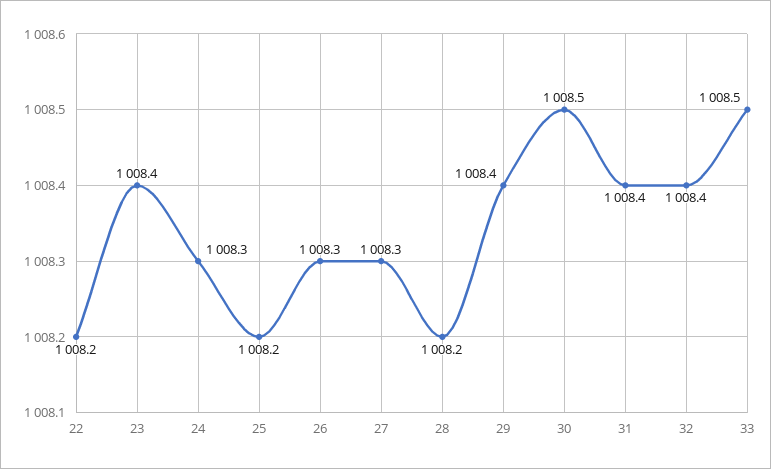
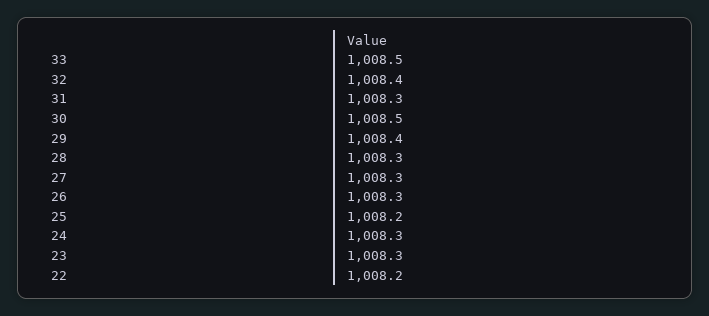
23: 1008.4 -> 1008.3
28: 1008.2 -> 1008.3
31: 1008.4 -> 1008.3

